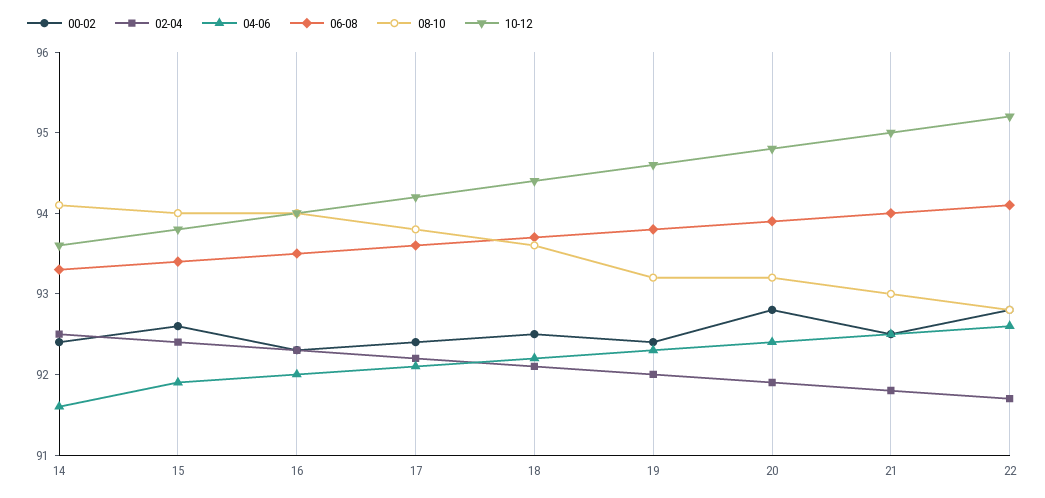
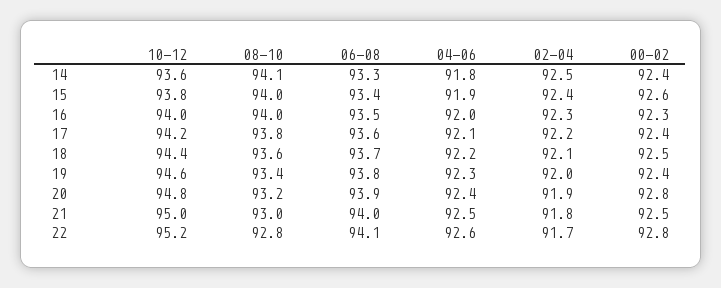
04-06, 14: 91.6 -> 91.8
08-10, 19: 93.2 -> 93.4

